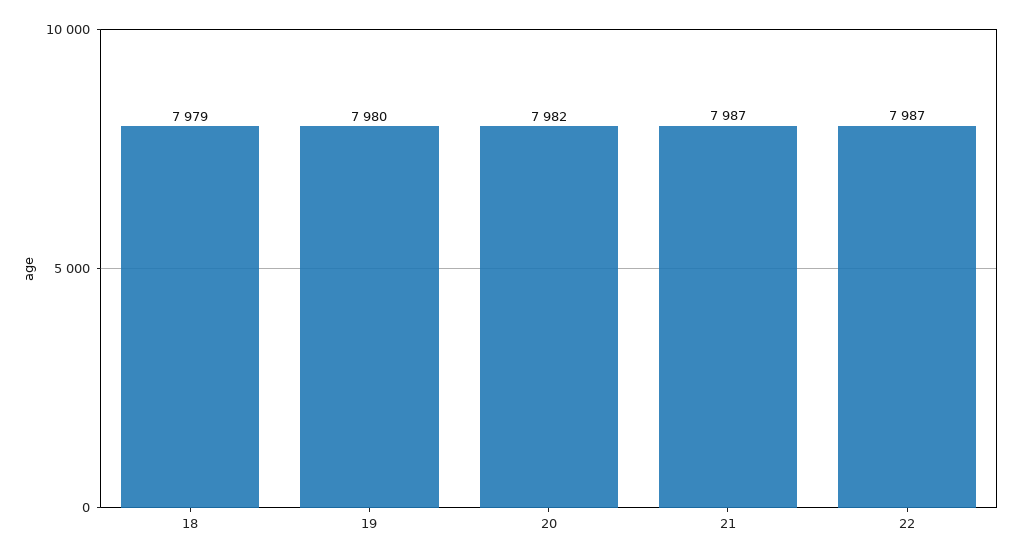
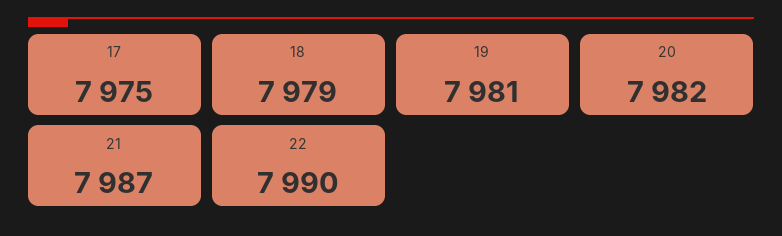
19: 7980 -> 7981
22: 7987 -> 7990
17: none -> 7975

